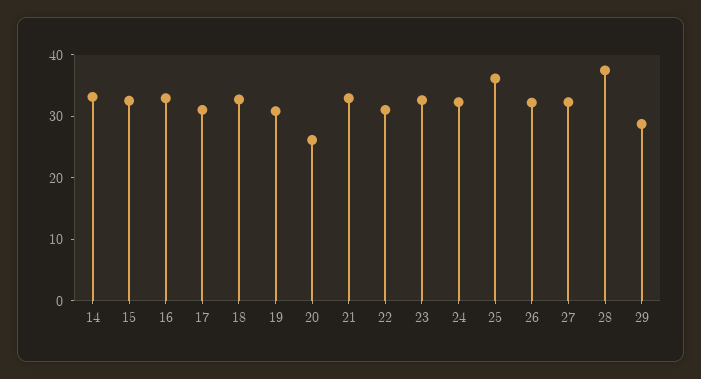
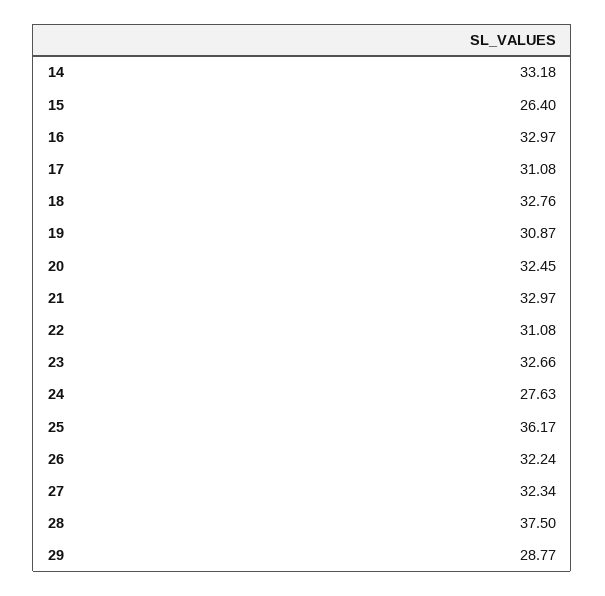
15: 32 -> 26.4
20: 26 -> 32.45
24: 32 -> 27.63

